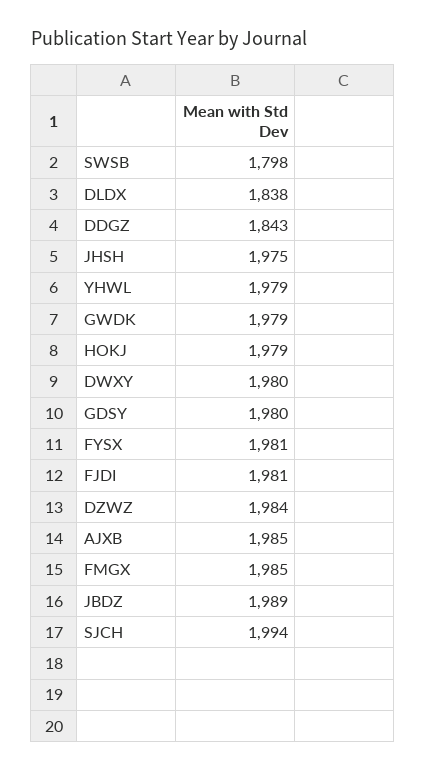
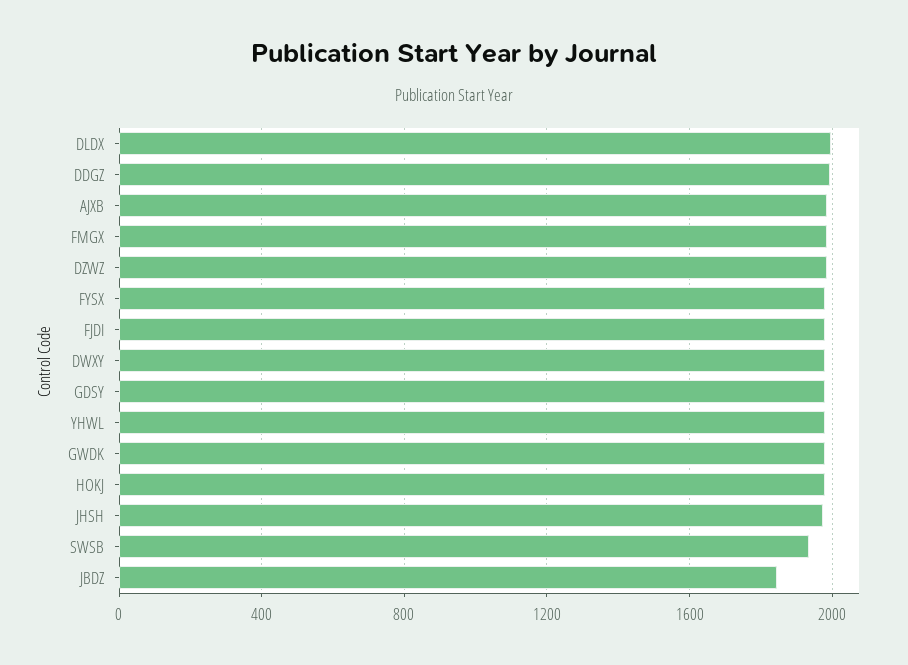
SWSB: 1798 -> 1950
DLDX: 1838 -> 2000
DDGZ: 1843 -> 2000
JBDZ: 1989 -> 1850
SJCH: 1994 -> none

